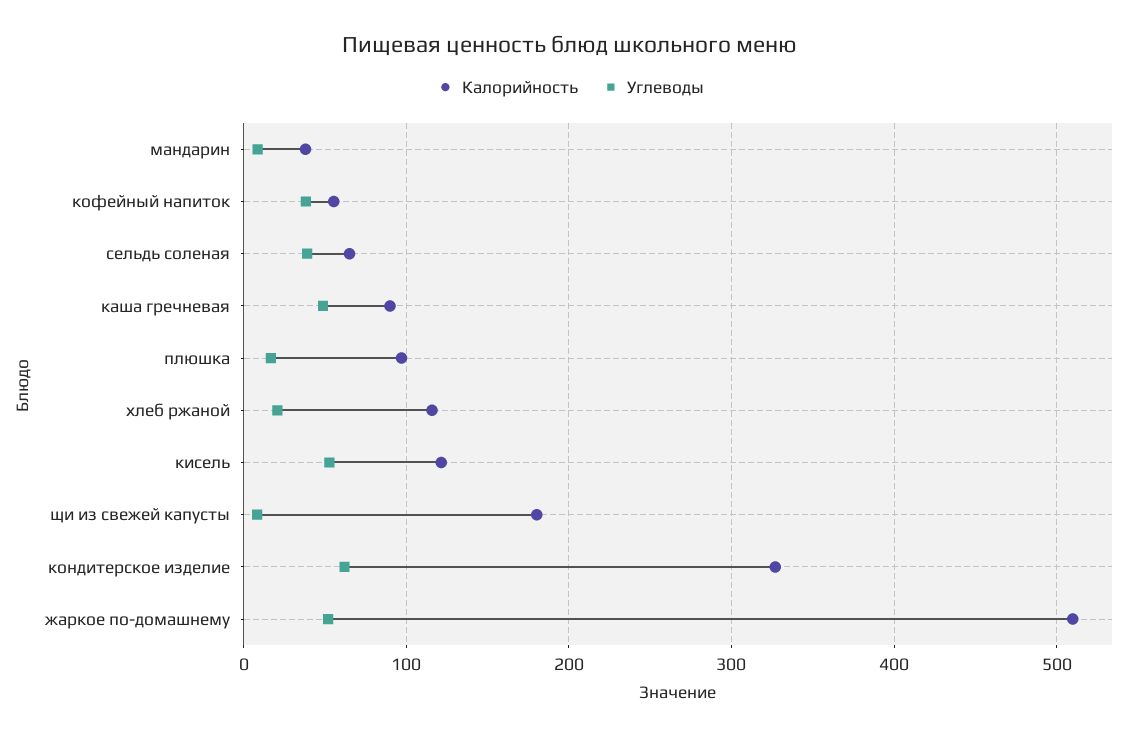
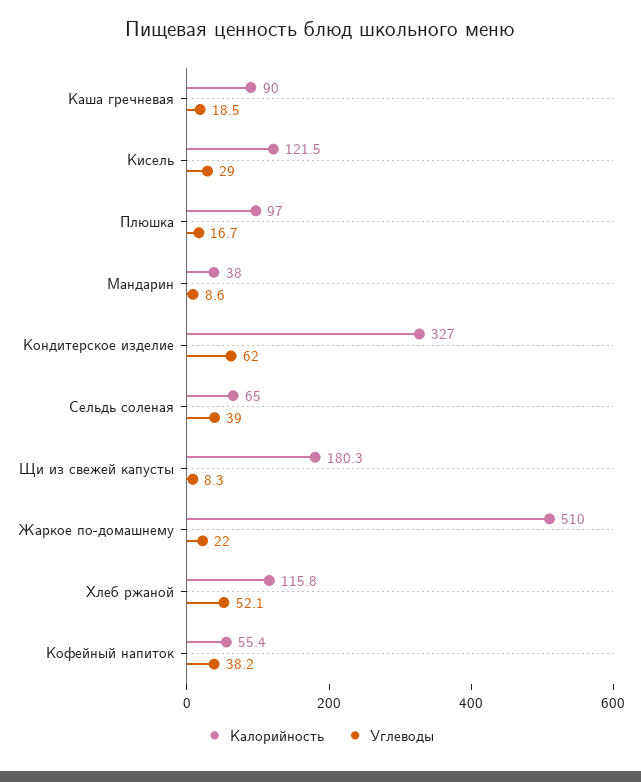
Углеводы, каша гречневая: 50 -> 18.5
Углеводы, хлеб ржаной: 20 -> 52.1
Углеводы, кисель: 50 -> 29
Углеводы, жаркое по-домашнему: 50 -> 22

